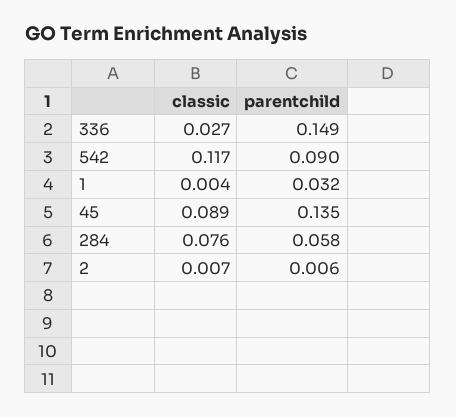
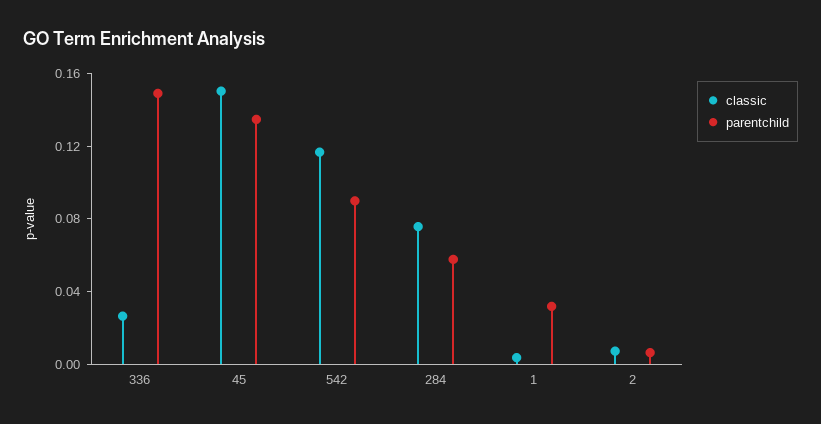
classic, 45: 0.089 -> 0.15

